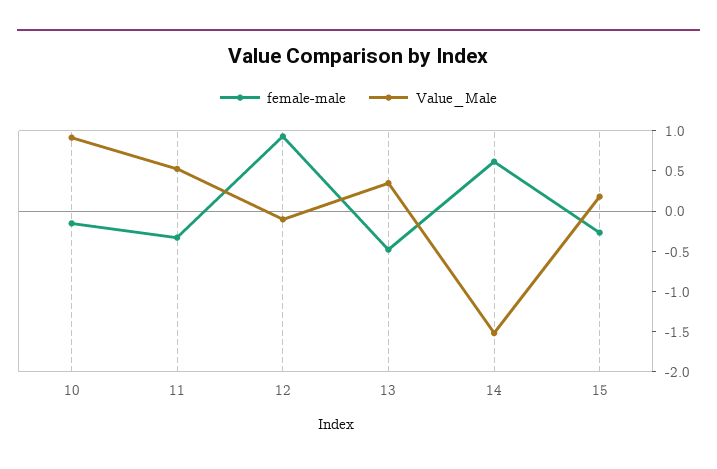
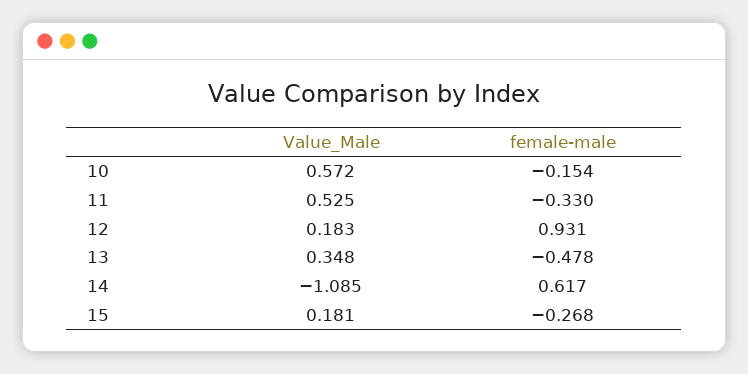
Value_Male, 10: 0.9 -> 0.572
Value_Male, 12: -0.1 -> 0.183
Value_Male, 14: -1.5 -> -1.085

